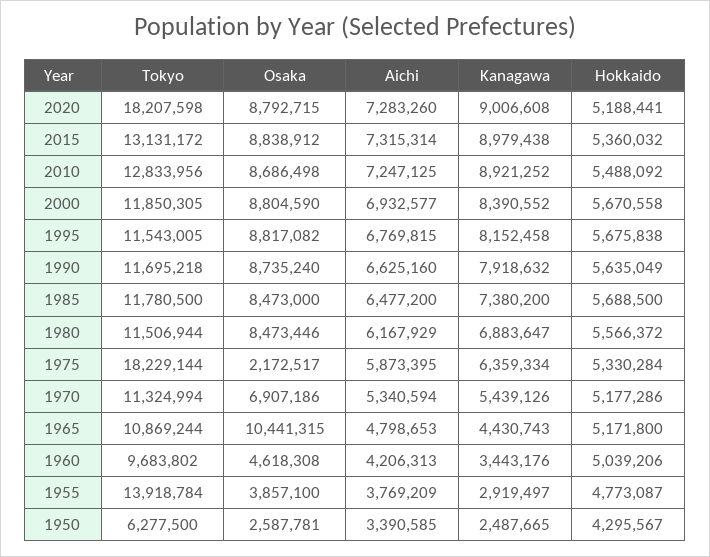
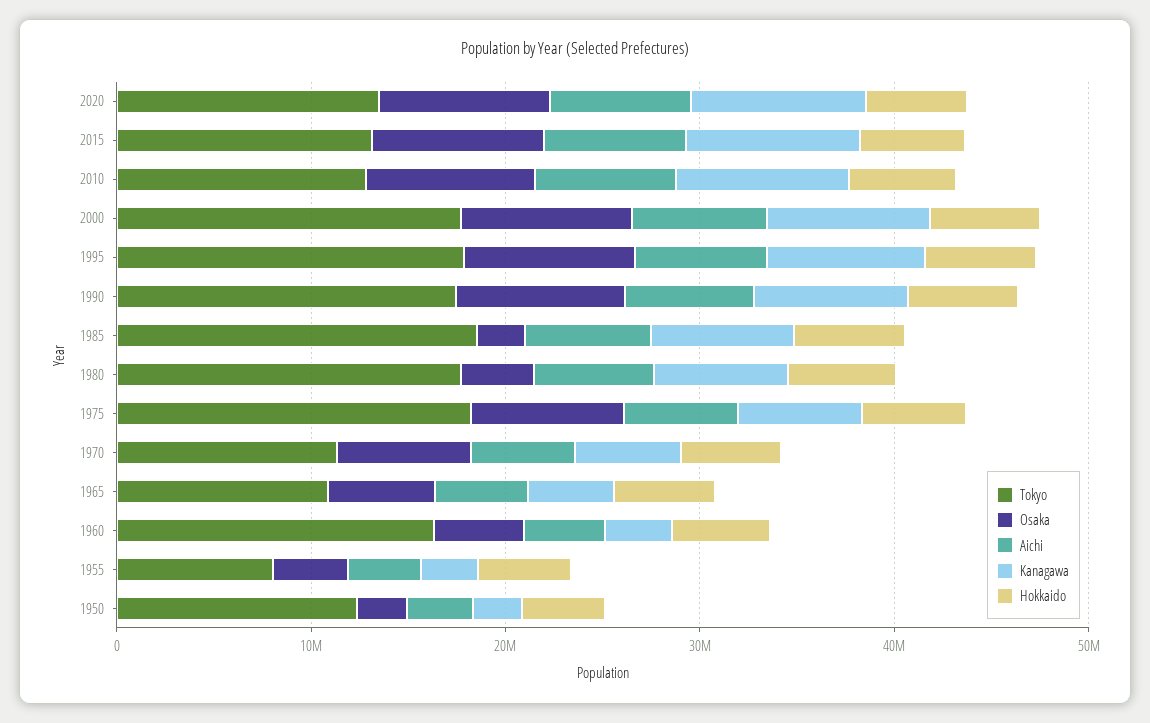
Tokyo, 2020: 18207598 -> 14000000
Tokyo, 2000: 11850305 -> 18000000
Tokyo, 1995: 11543005 -> 18000000
Tokyo, 1990: 11695218 -> 18000000
Tokyo, 1985: 11780500 -> 18000000
Osaka, 1985: 8473000 -> 2000000
Tokyo, 1980: 11506944 -> 18000000
Osaka, 1980: 8473446 -> 4000000
Osaka, 1975: 2172517 -> 8000000
Osaka, 1965: 10441315 -> 6000000
Tokyo, 1960: 9683802 -> 16000000
Tokyo, 1955: 13918784 -> 8000000
Tokyo, 1950: 6277500 -> 12000000

